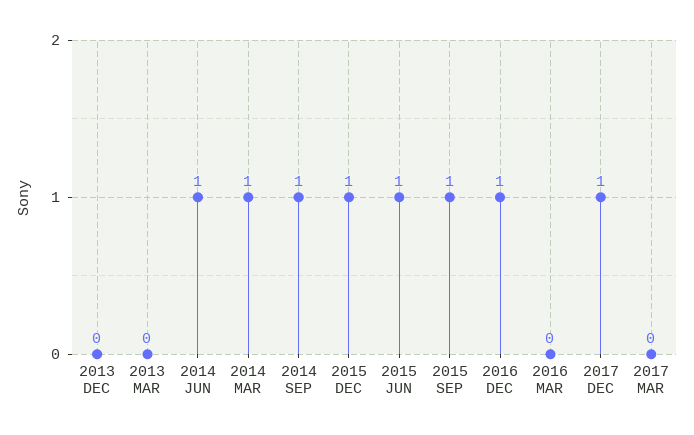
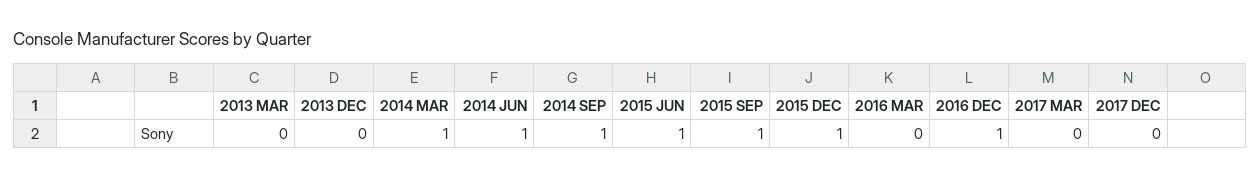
2017 DEC: 1 -> 0

